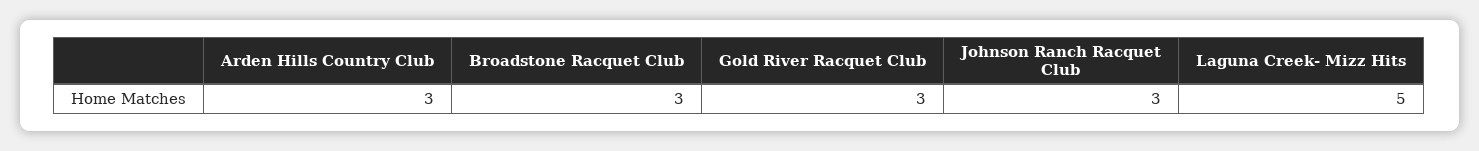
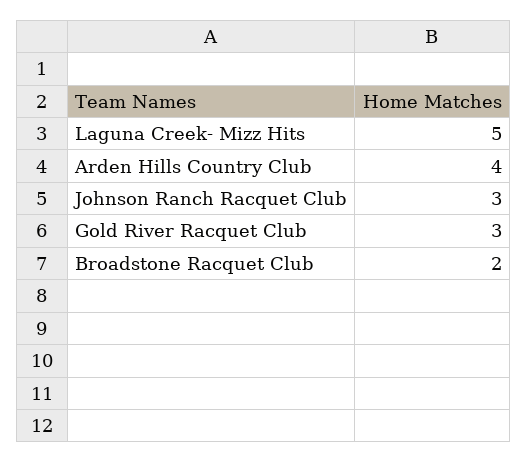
Arden Hills Country Club: 3 -> 4
Broadstone Racquet Club: 3 -> 2

